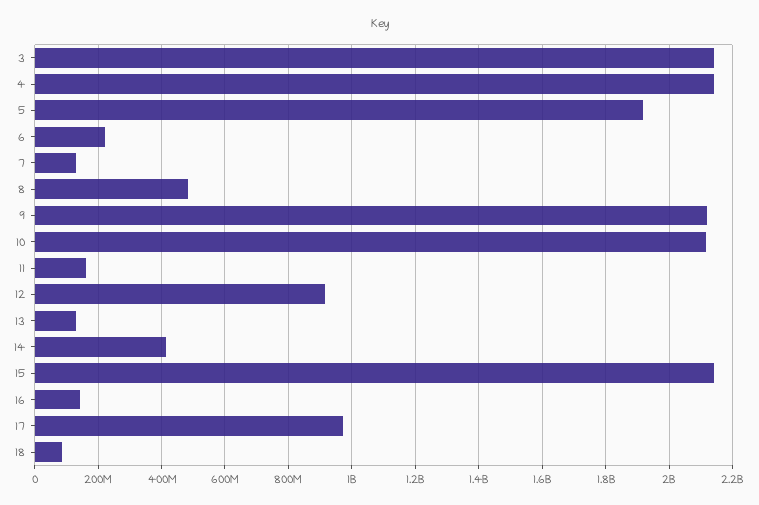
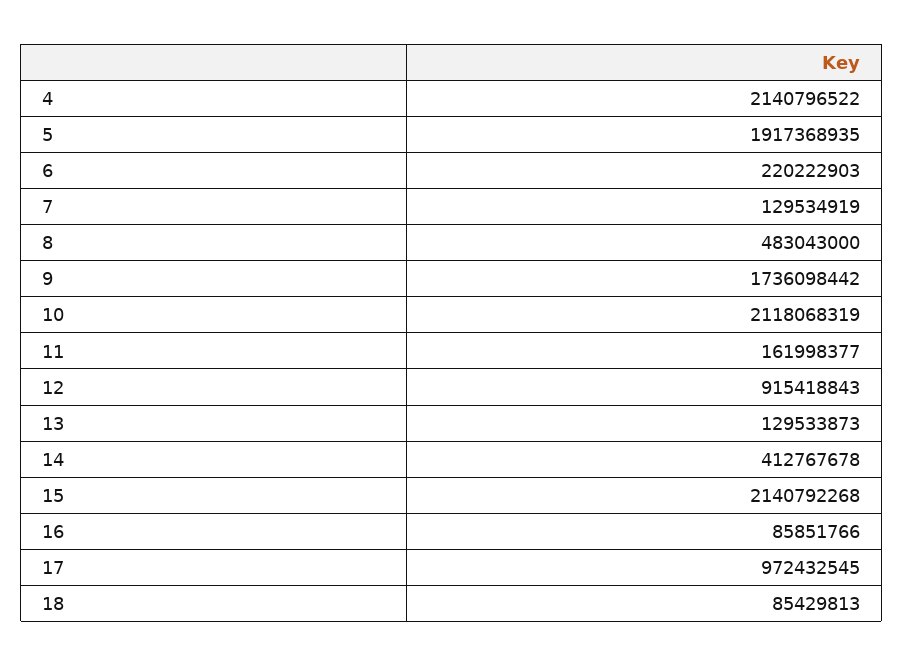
3: 2140000000 -> none
9: 2120000000 -> 1736098442
16: 140000000 -> 85851766

